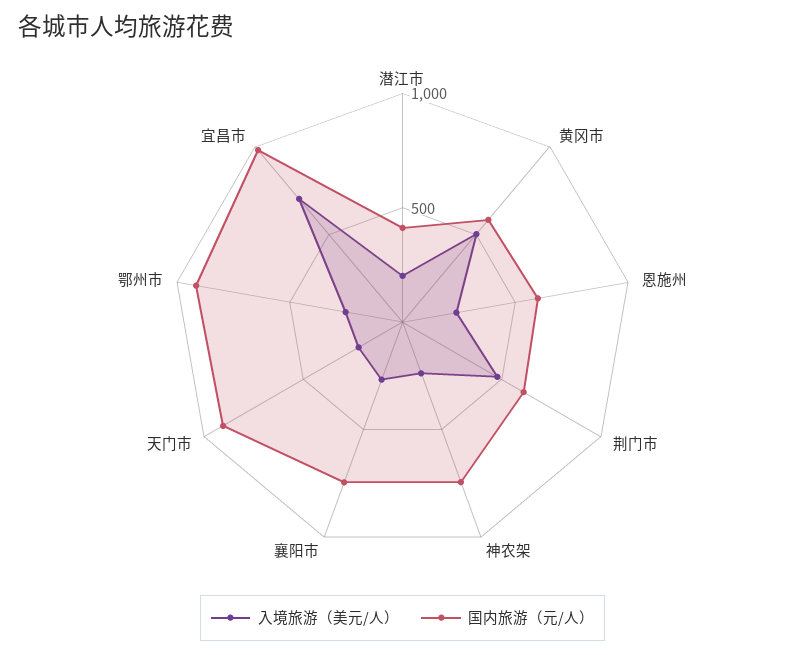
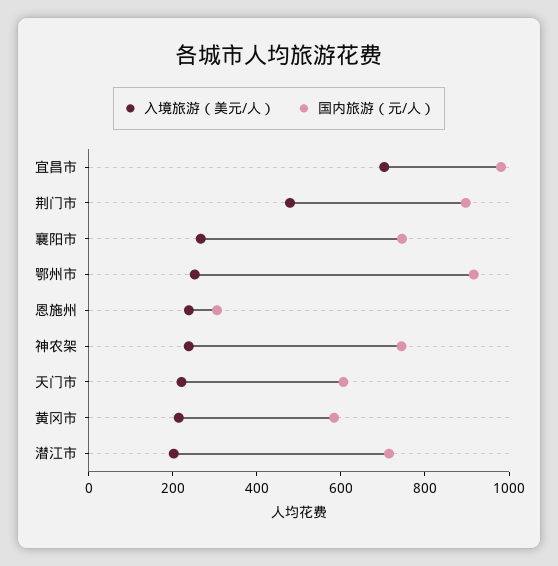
国内旅游（元/人）, 潜江市: 400 -> 700
入境旅游（美元/人）, 黄冈市: 500 -> 200
国内旅游（元/人）, 恩施州: 600 -> 300
国内旅游（元/人）, 荆门市: 600 -> 900
国内旅游（元/人）, 天门市: 900 -> 600

